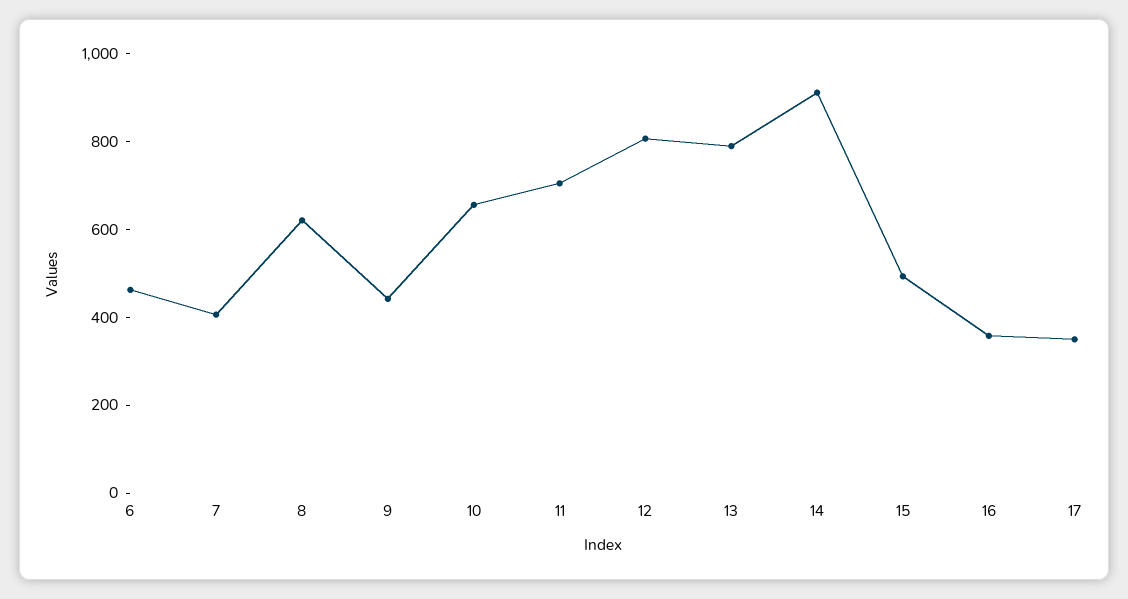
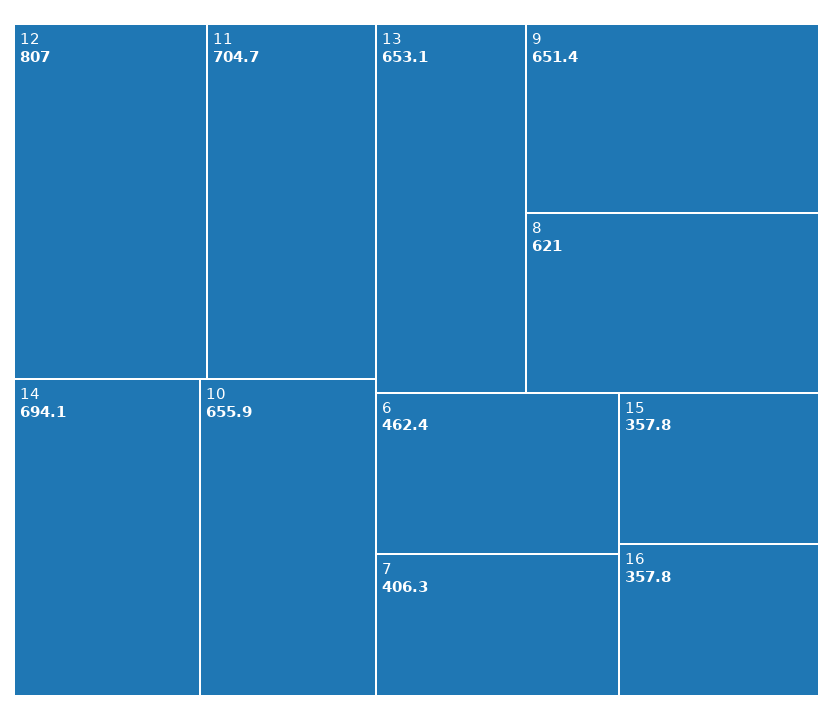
9: 450 -> 651.4
13: 800 -> 653.1
14: 900 -> 694.1
15: 500 -> 357.8
17: 350 -> none

